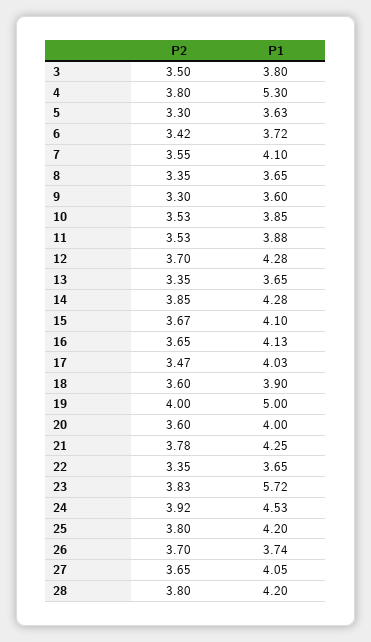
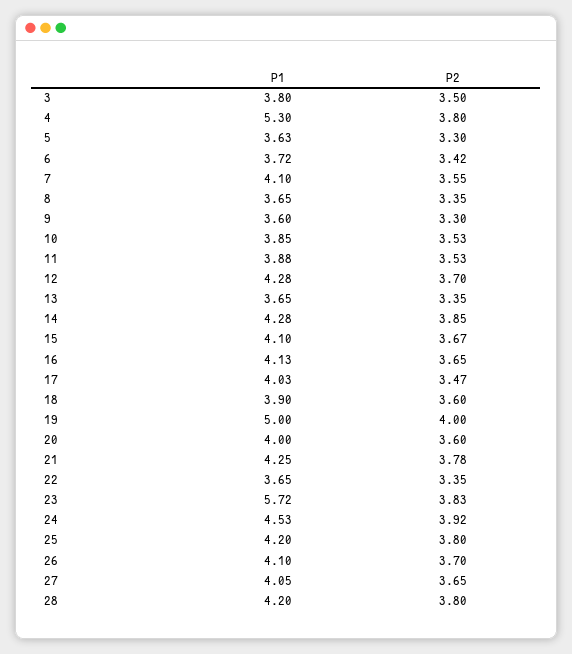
P1, 26: 3.74 -> 4.1

